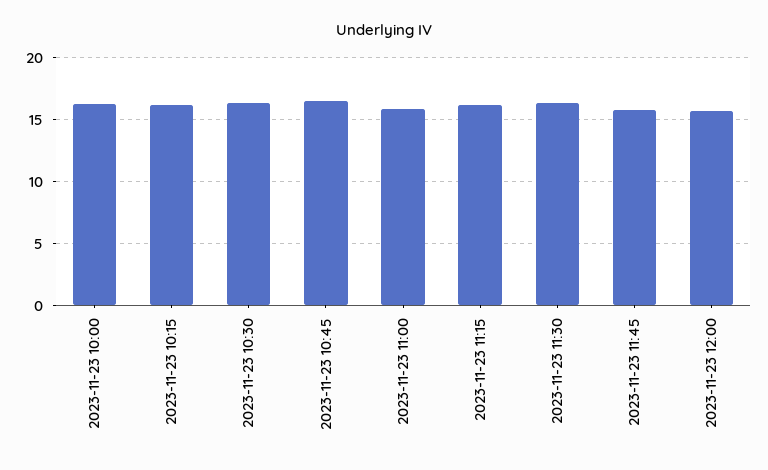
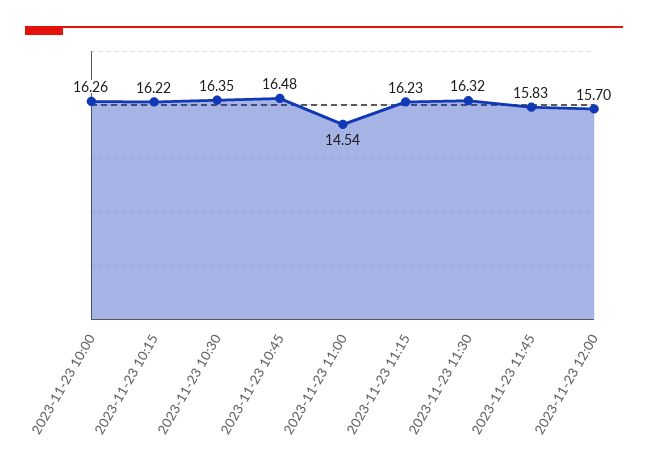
2023-11-23 11:00: 16 -> 14.54

